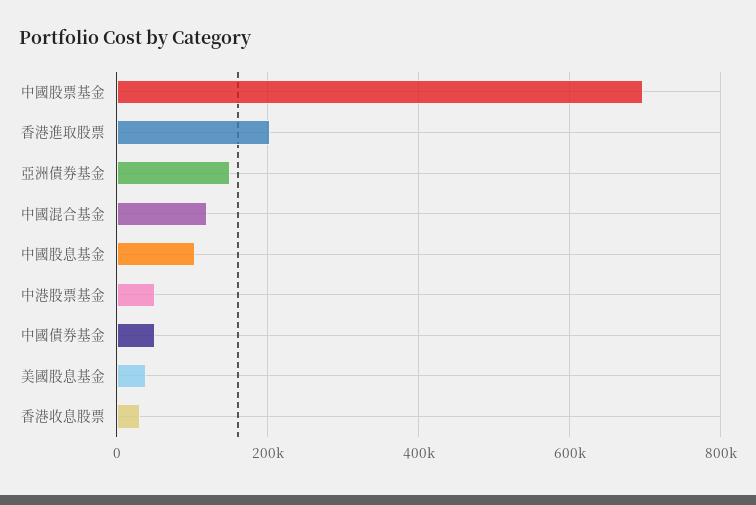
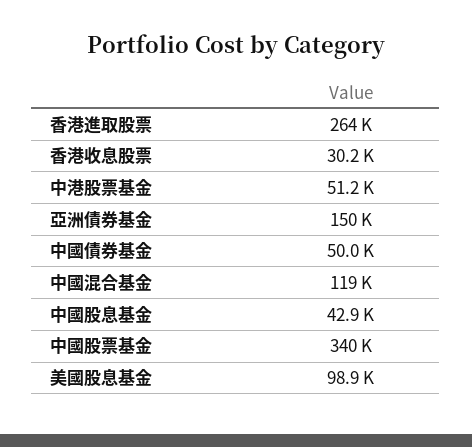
中國股票基金: 700000 -> 340000
香港進取股票: 200000 -> 264000
中國股息基金: 100000 -> 42900
美國股息基金: 40000 -> 98900

